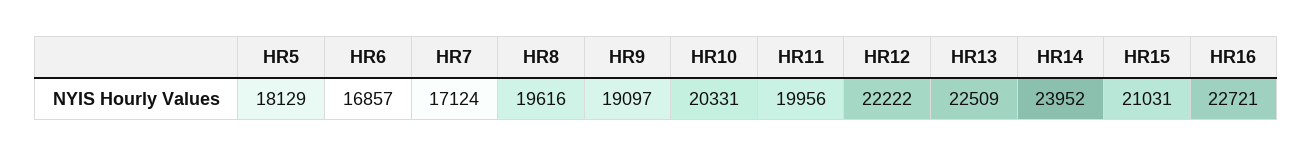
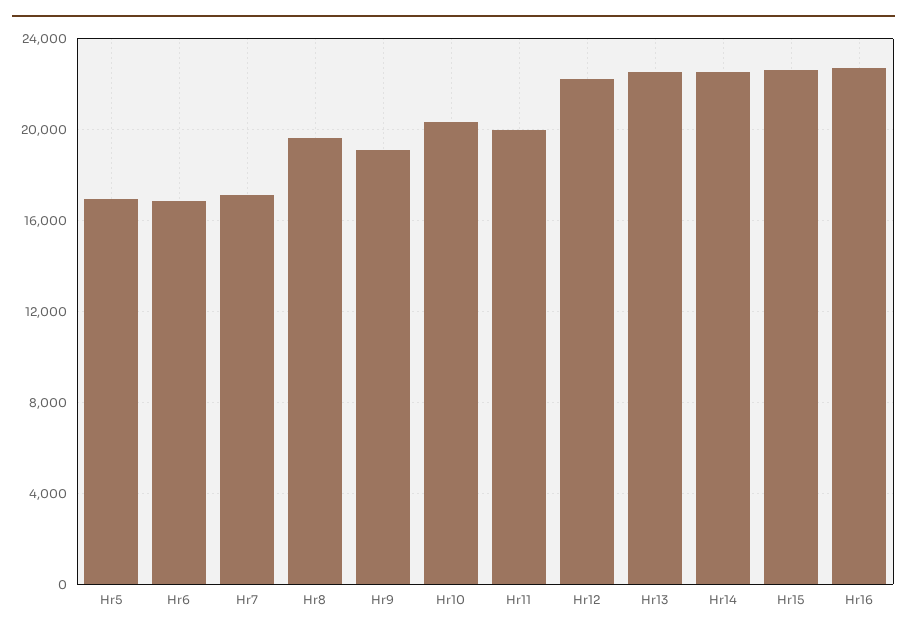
HR5: 18129 -> 17000
HR14: 23952 -> 22500
HR15: 21031 -> 22500

